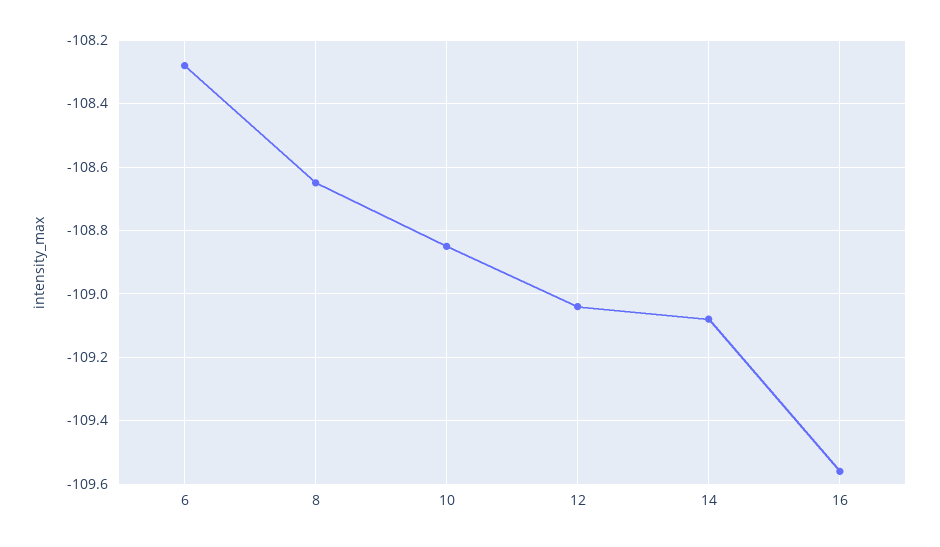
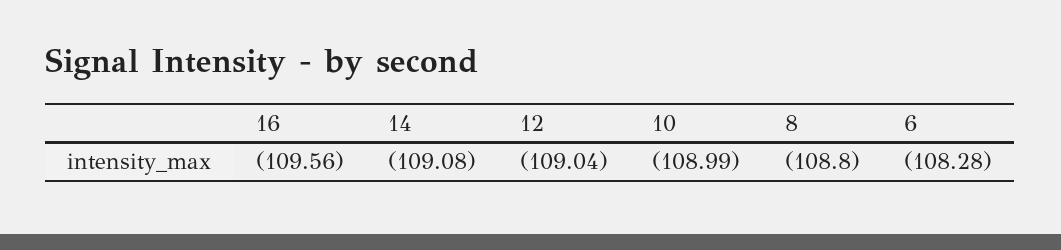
8: -108.65 -> -108.8
10: -108.85 -> -108.99

